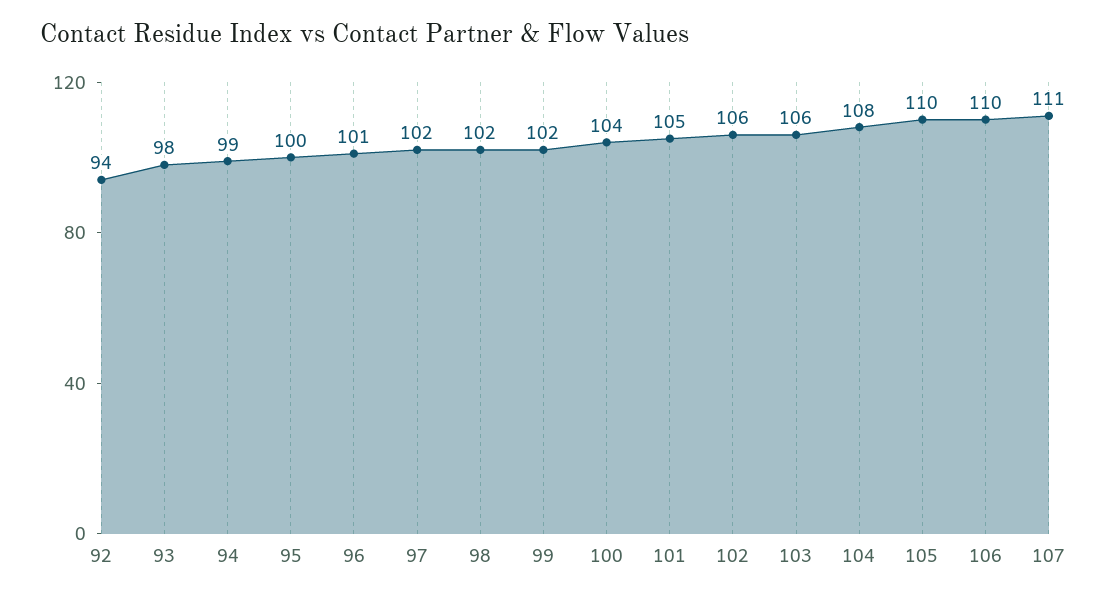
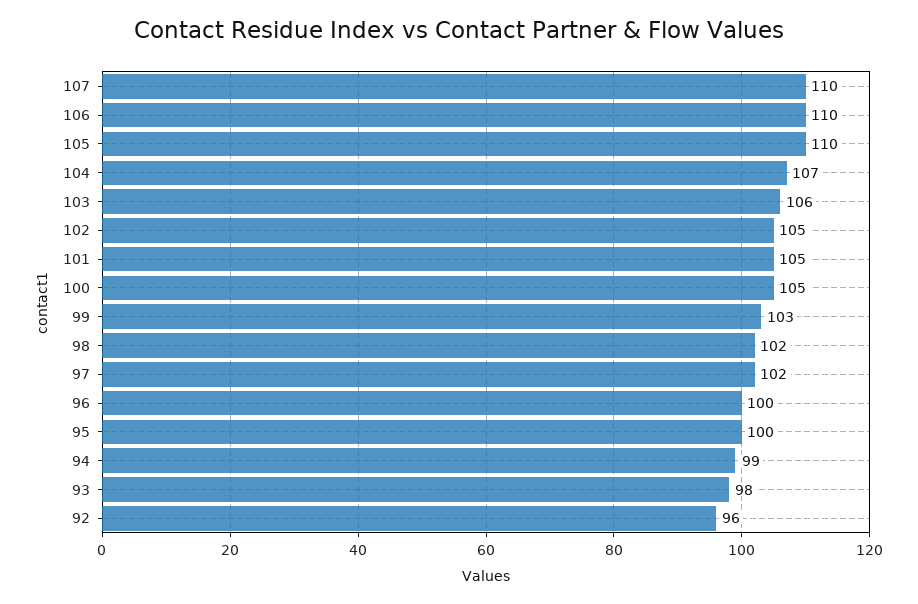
92: 94 -> 96
96: 101 -> 100
99: 102 -> 103
100: 104 -> 105
102: 106 -> 105
104: 108 -> 107
107: 111 -> 110

